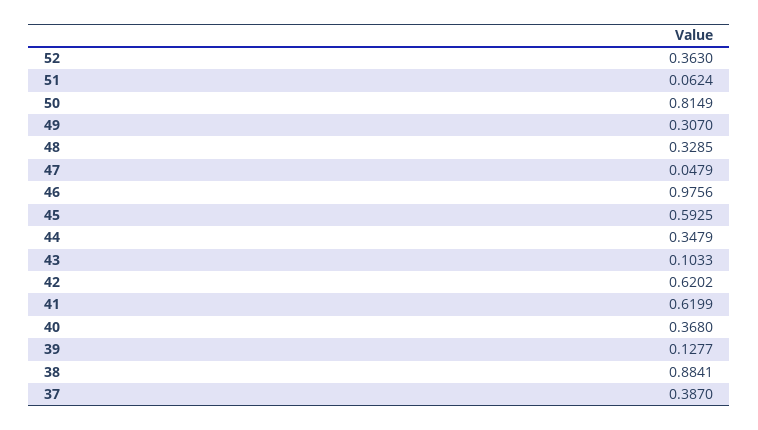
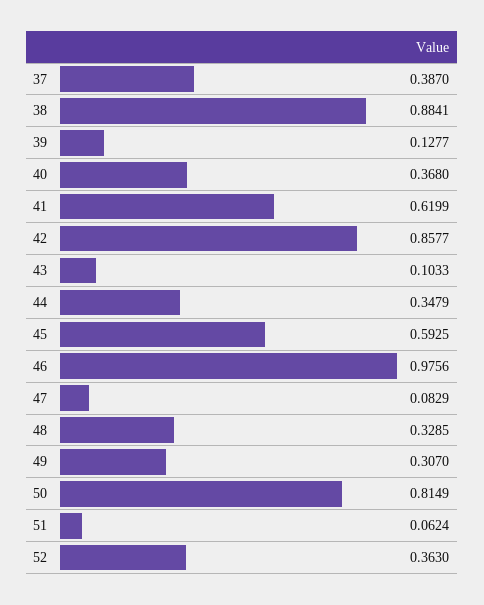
47: 0.0479 -> 0.0829
42: 0.6202 -> 0.8577

